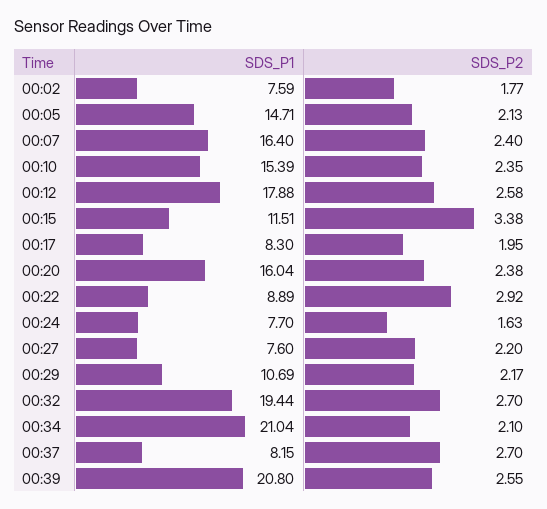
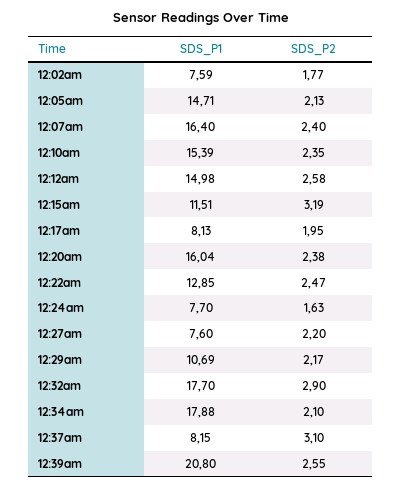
SDS_P1, 00:12: 17.88 -> 14.98
SDS_P2, 00:15: 3.38 -> 3.19
SDS_P1, 00:17: 8.3 -> 8.13
SDS_P1, 00:22: 8.89 -> 12.85
SDS_P2, 00:22: 2.92 -> 2.47
SDS_P1, 00:32: 19.44 -> 17.7
SDS_P2, 00:32: 2.7 -> 2.9
SDS_P1, 00:34: 21.04 -> 17.88
SDS_P2, 00:37: 2.7 -> 3.1

